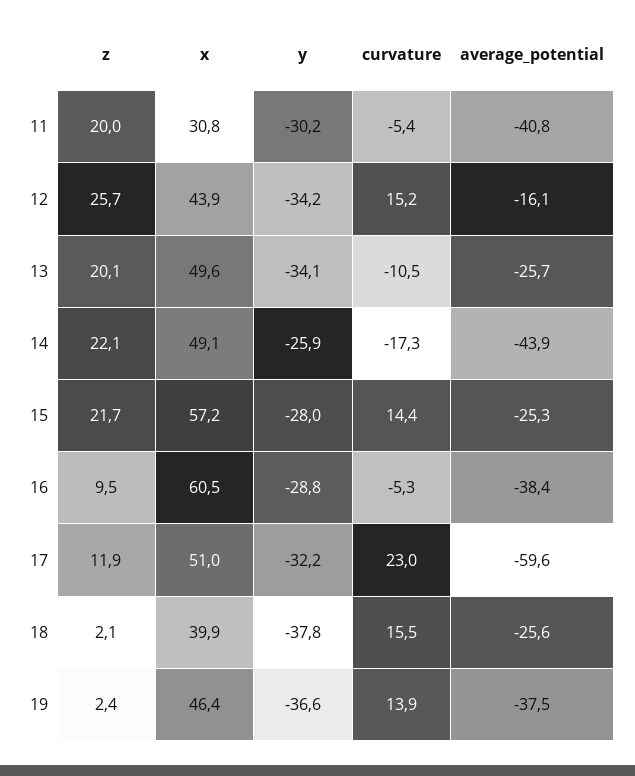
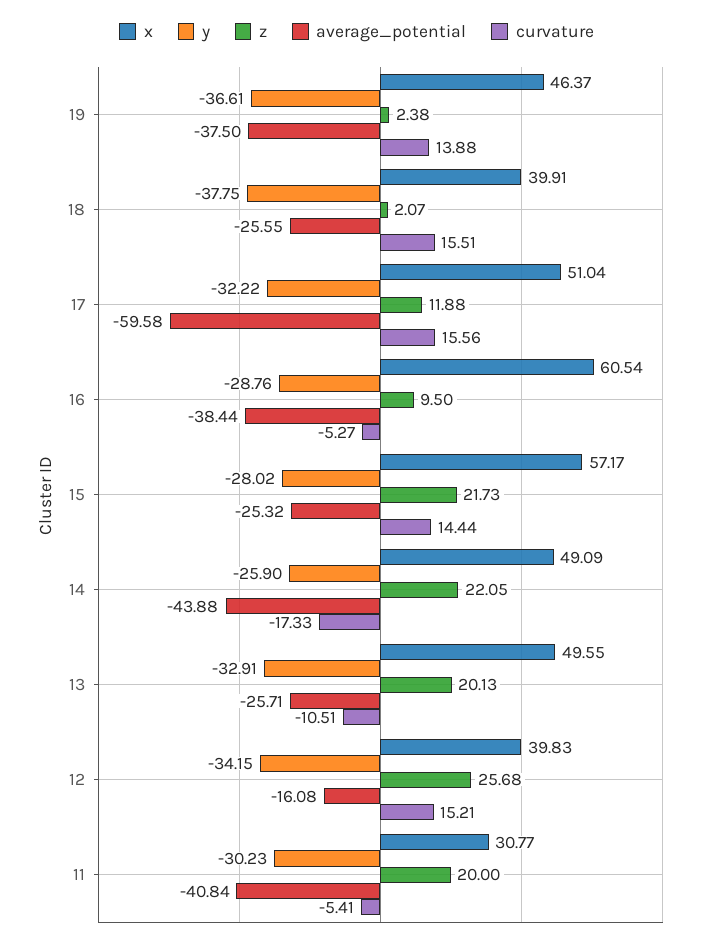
x, 12: 43.9 -> 39.83
y, 13: -34.1 -> -32.91
curvature, 17: 23 -> 15.56

